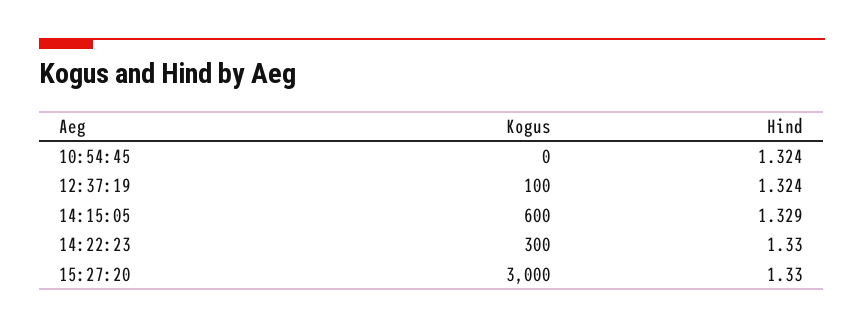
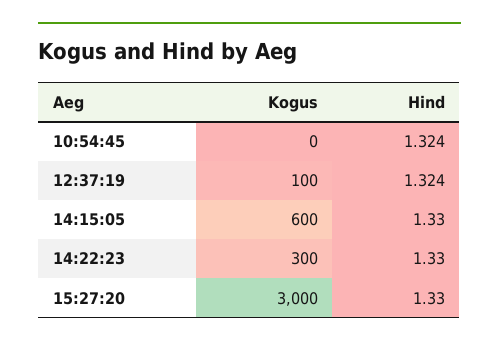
Hind, 14:15:05: 1.329 -> 1.33

